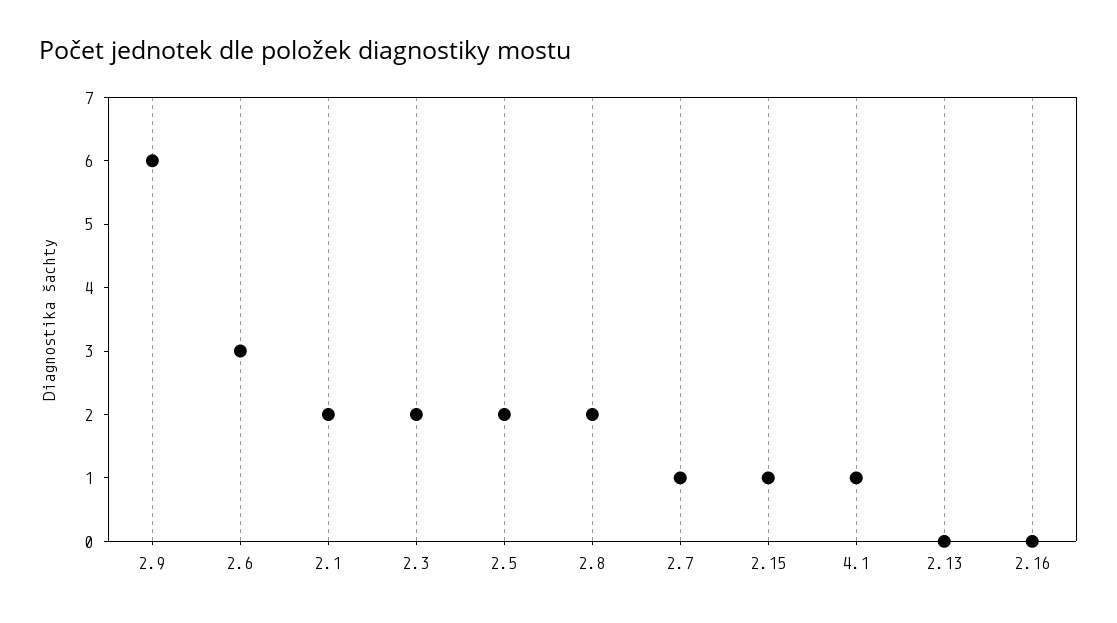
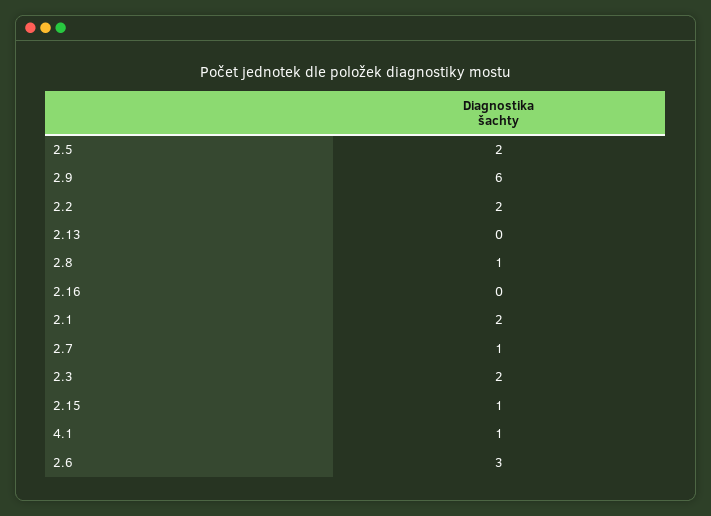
2.8: 2 -> 1
2.2: none -> 2

